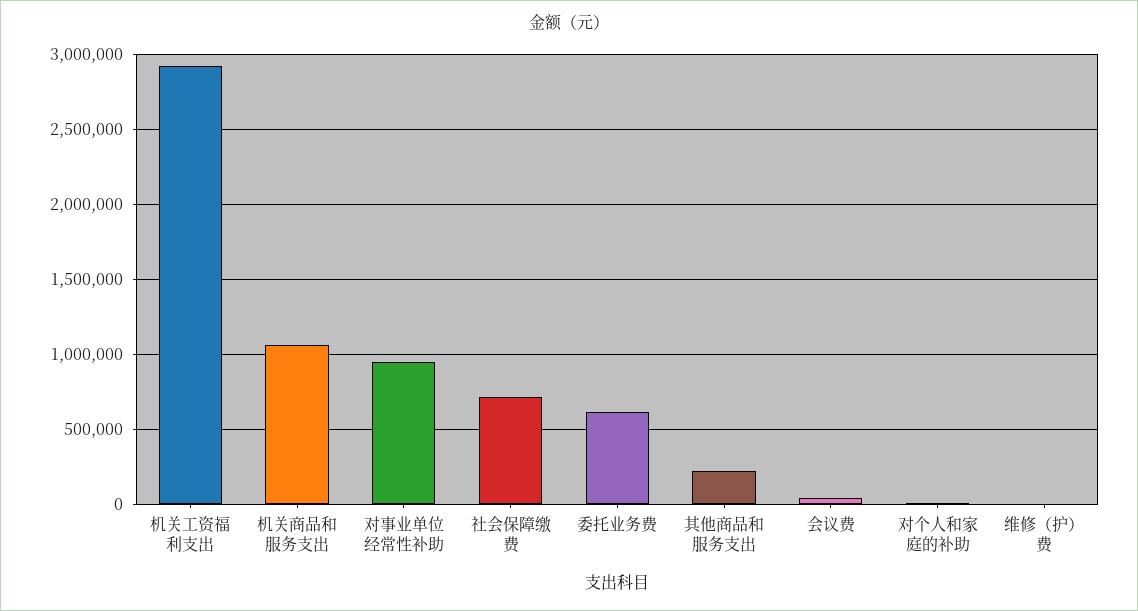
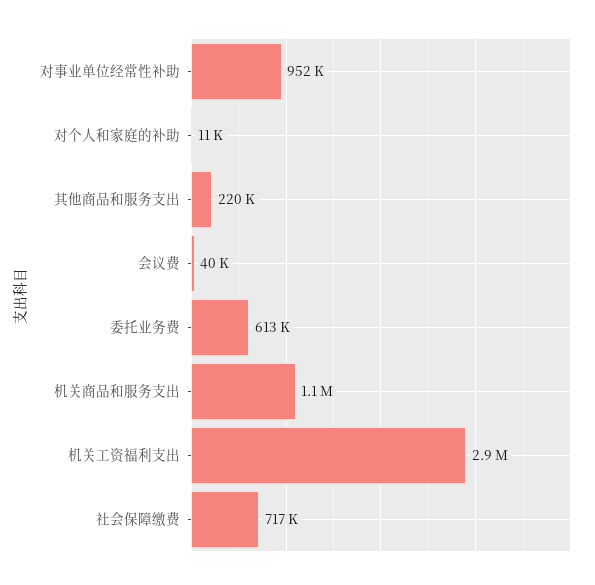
维修（护）费: 0 -> none

